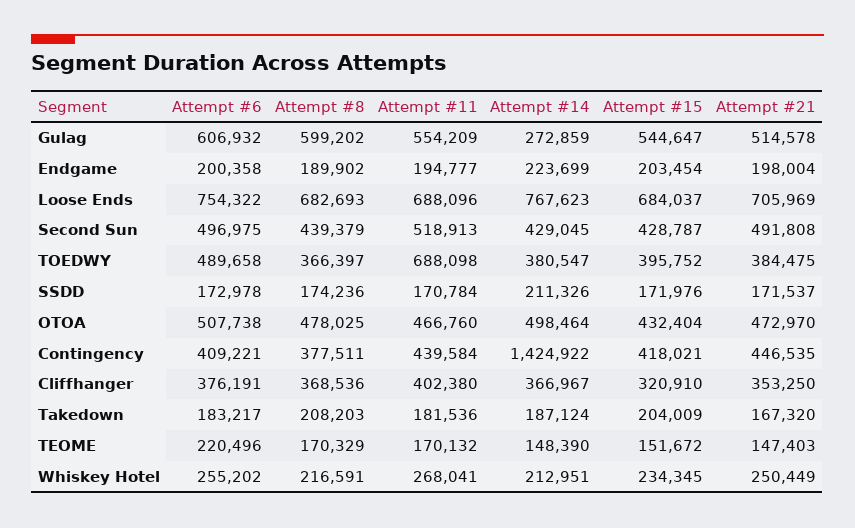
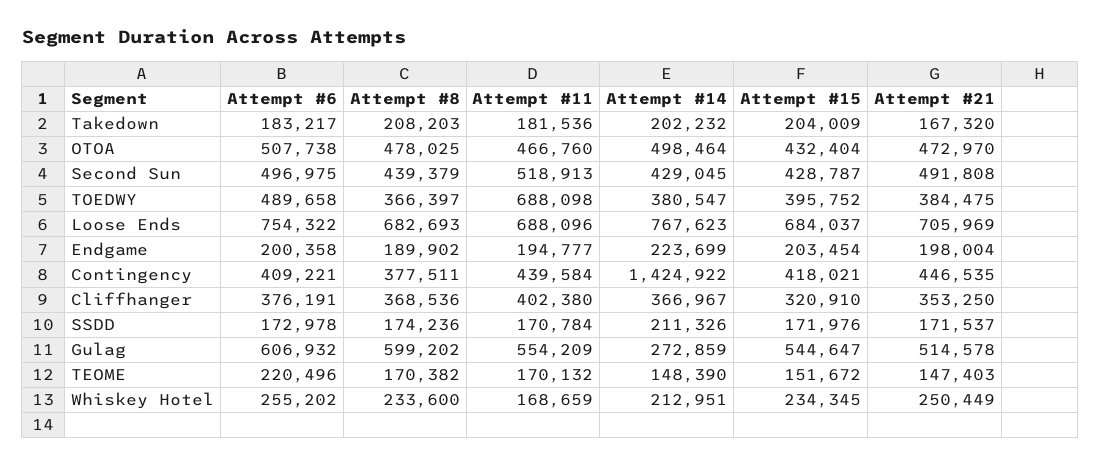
Attempt #14, Takedown: 187124 -> 202232
Attempt #8, TEOME: 170329 -> 170382
Attempt #8, Whiskey Hotel: 216591 -> 233600
Attempt #11, Whiskey Hotel: 268041 -> 168659

